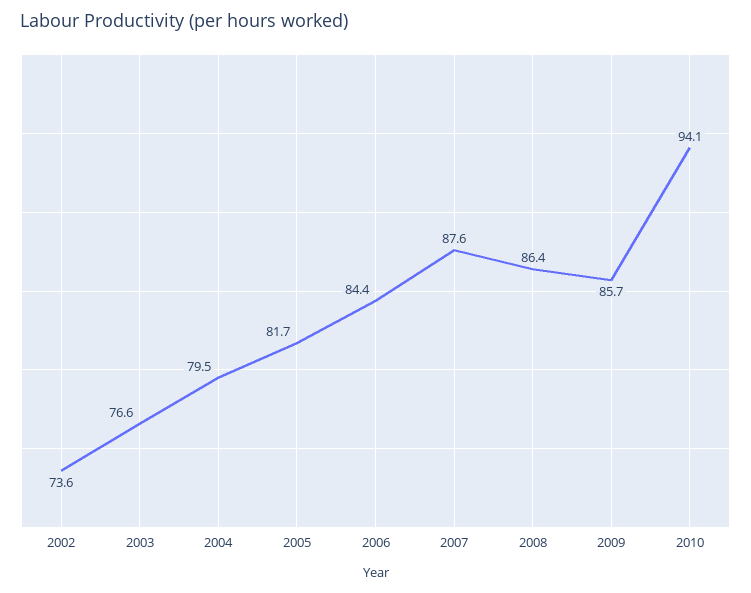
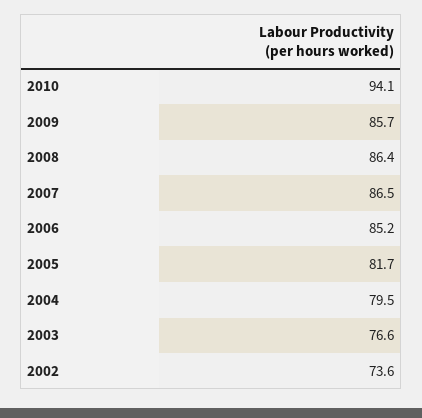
2006: 84.4 -> 85.2
2007: 87.6 -> 86.5

